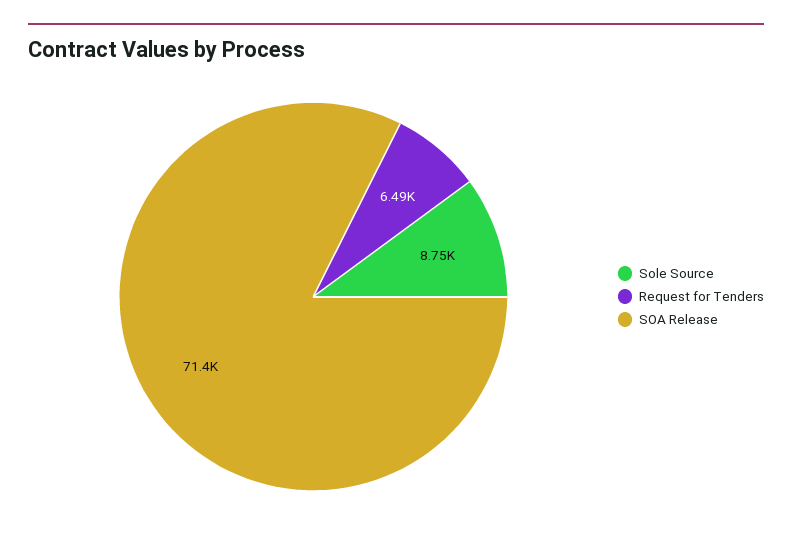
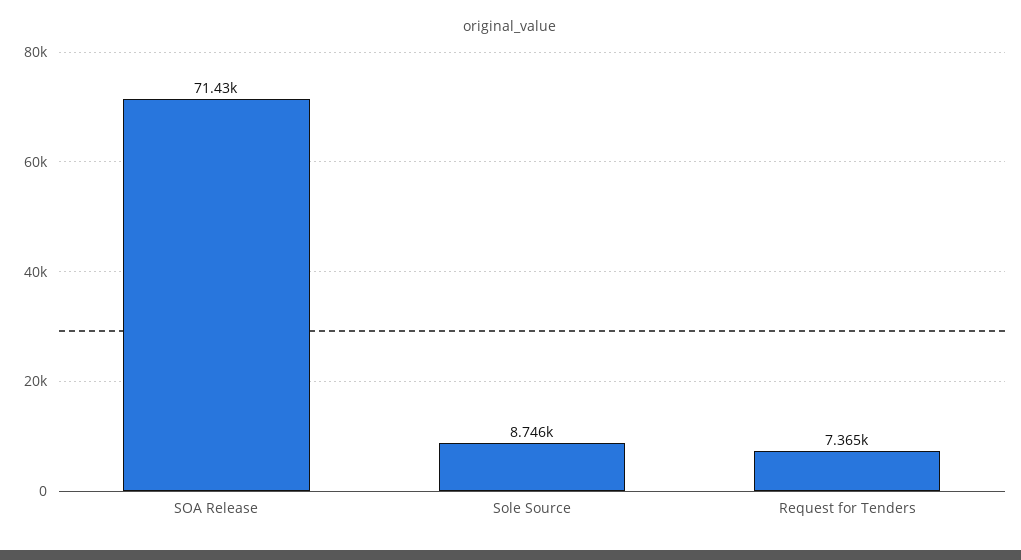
Request for Tenders: 6490 -> 7365

